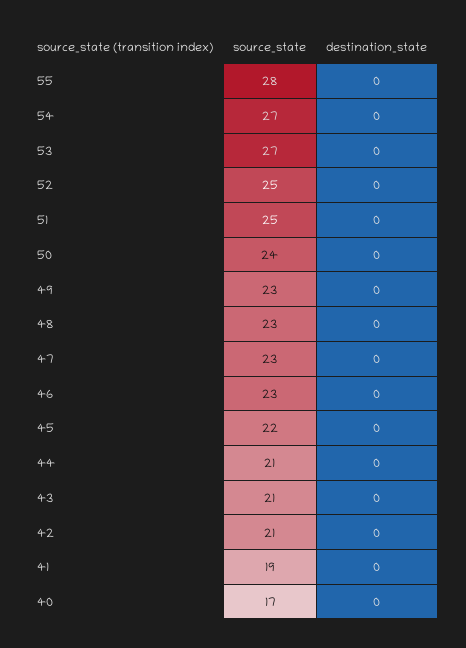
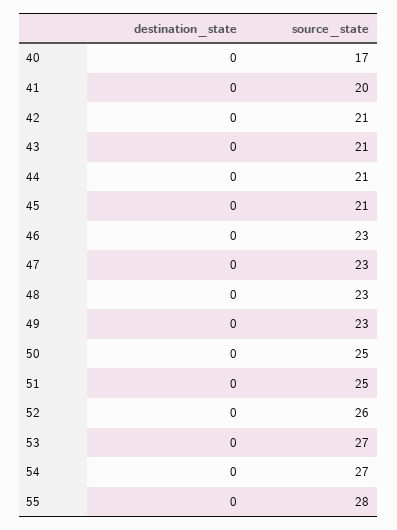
source_state, 52: 25 -> 26
source_state, 50: 24 -> 25
source_state, 45: 22 -> 21
source_state, 41: 19 -> 20

